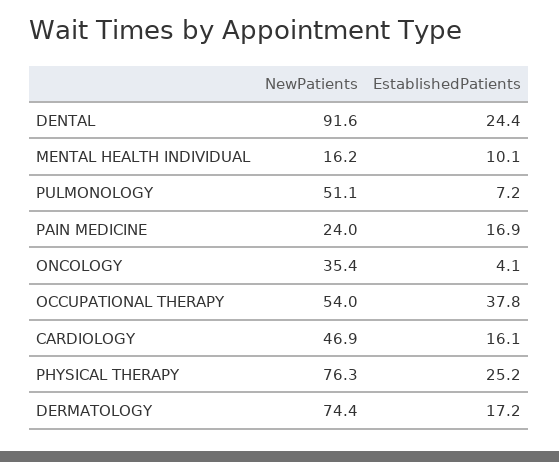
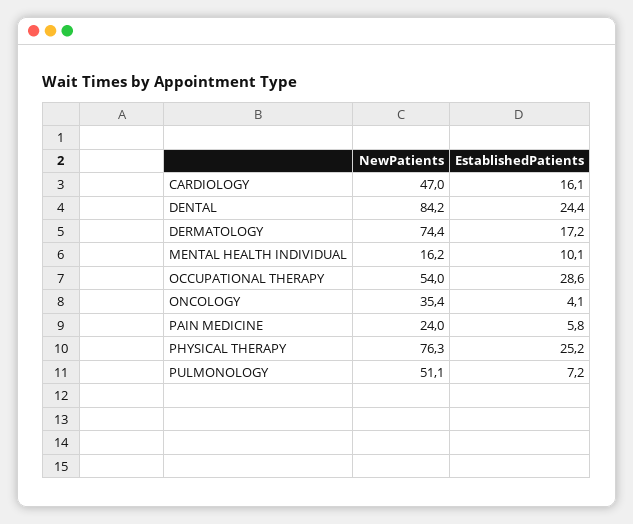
NewPatients, DENTAL: 91.6 -> 84.2
EstablishedPatients, PAIN MEDICINE: 16.9 -> 5.8
EstablishedPatients, OCCUPATIONAL THERAPY: 37.8 -> 28.6
NewPatients, CARDIOLOGY: 46.9 -> 47

